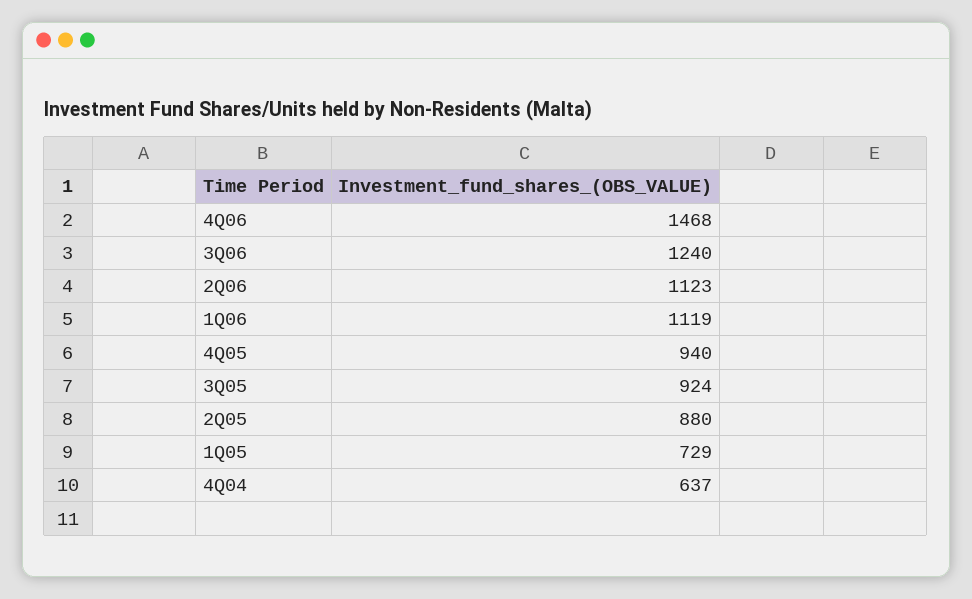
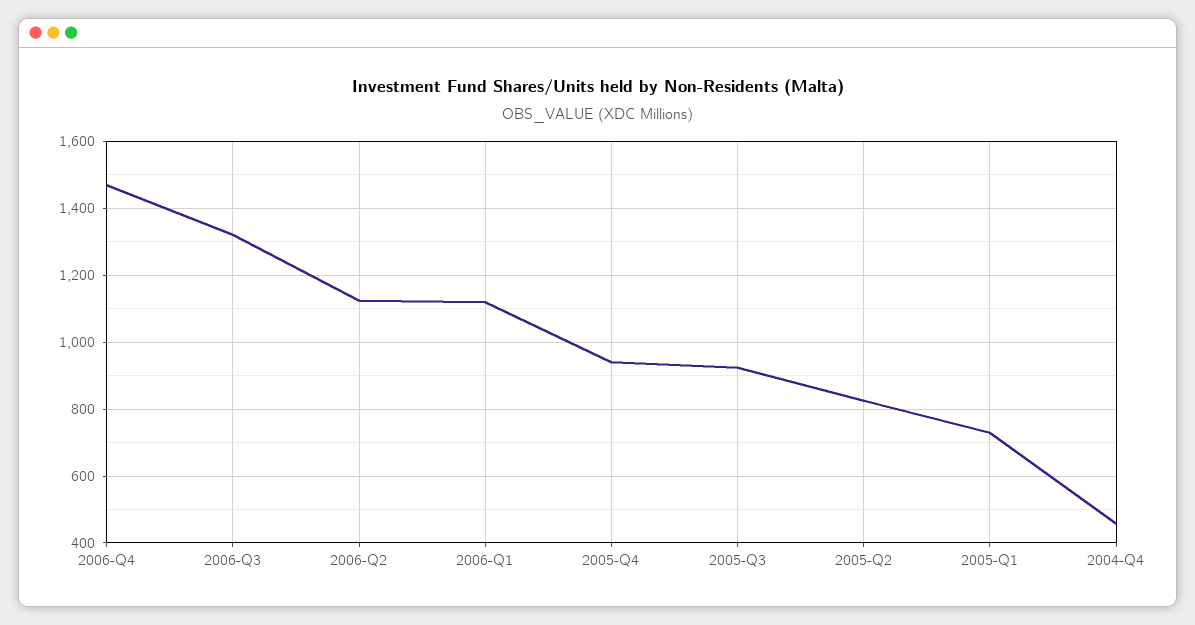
3Q06: 1240 -> 1320
2Q05: 880 -> 820
4Q04: 637 -> 460

